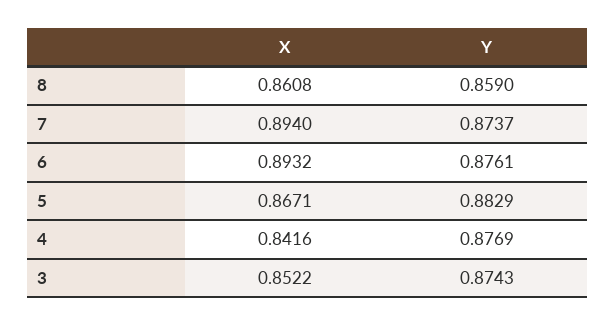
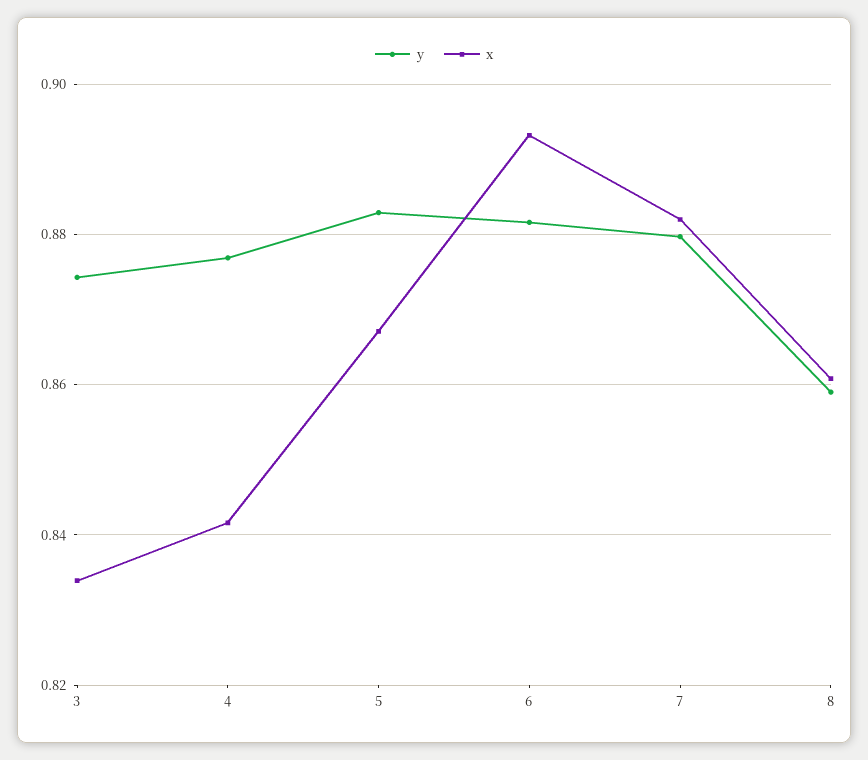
X, 7: 0.894 -> 0.882
Y, 7: 0.8737 -> 0.88
Y, 6: 0.8761 -> 0.882
X, 3: 0.8522 -> 0.834

